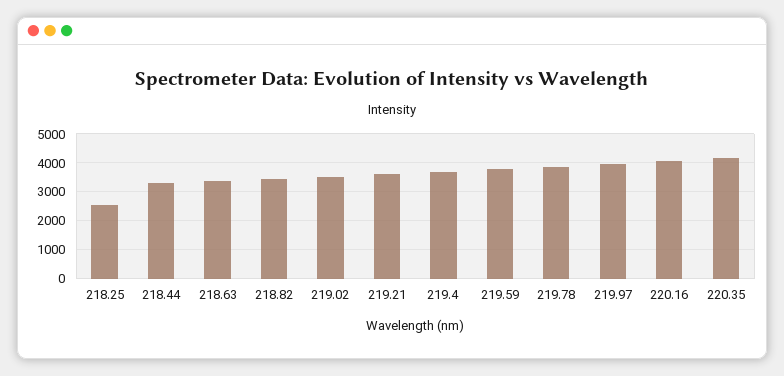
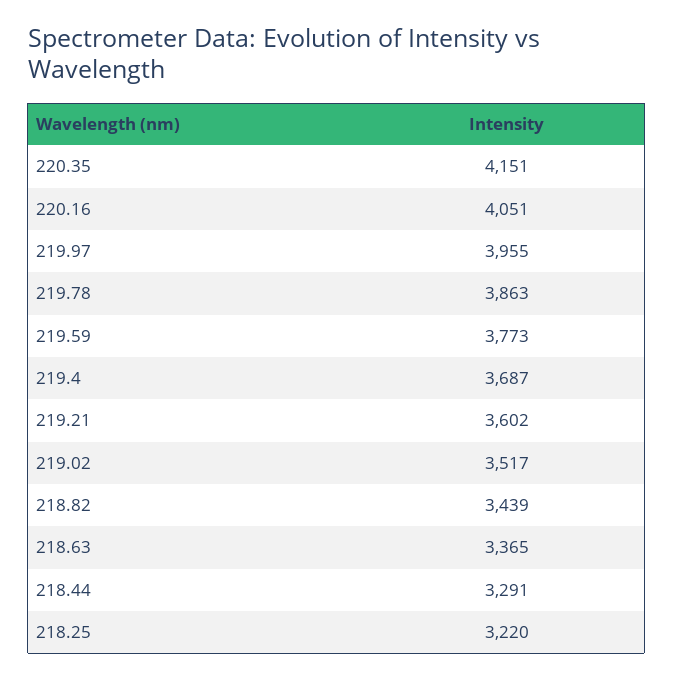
218.25: 2500 -> 3220

